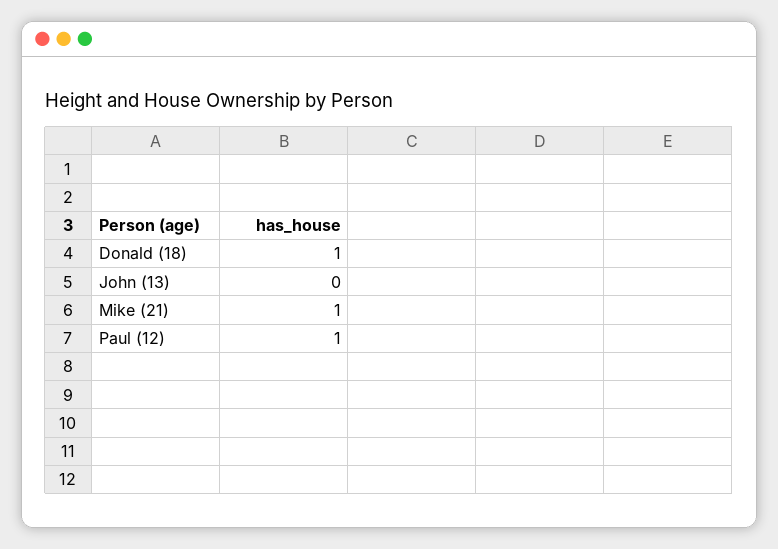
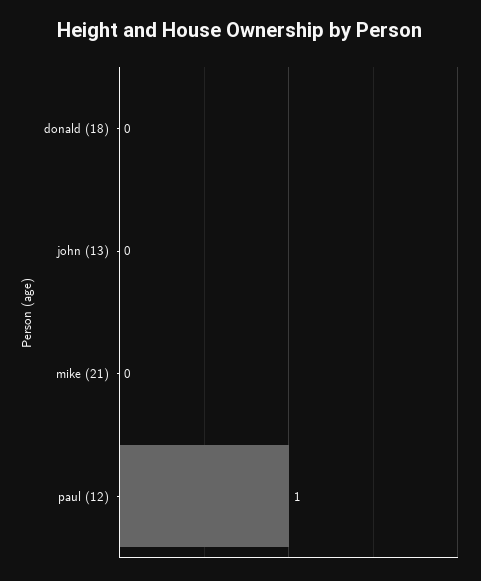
Donald (18): 1 -> 0
Mike (21): 1 -> 0

